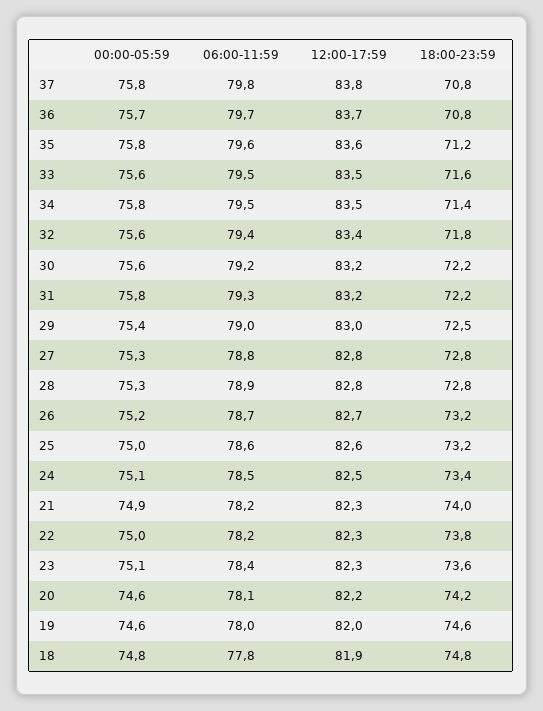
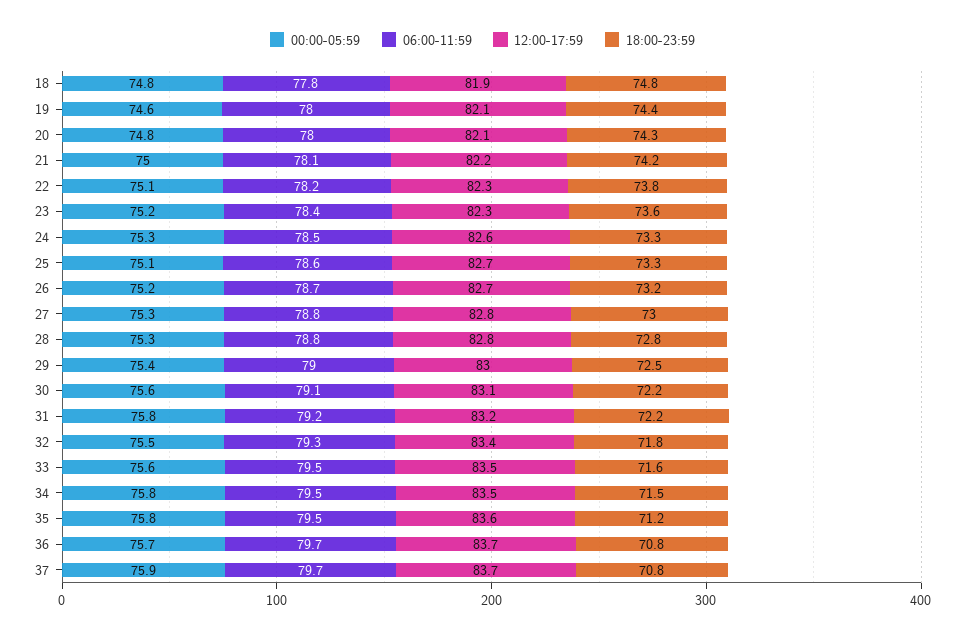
00:00-05:59, 37: 75.8 -> 75.9
06:00-11:59, 37: 79.8 -> 79.7
12:00-17:59, 37: 83.8 -> 83.7
06:00-11:59, 35: 79.6 -> 79.5
18:00-23:59, 34: 71.4 -> 71.5
00:00-05:59, 32: 75.6 -> 75.5
06:00-11:59, 32: 79.4 -> 79.3
06:00-11:59, 30: 79.2 -> 79.1
12:00-17:59, 30: 83.2 -> 83.1
06:00-11:59, 31: 79.3 -> 79.2
18:00-23:59, 27: 72.8 -> 73
06:00-11:59, 28: 78.9 -> 78.8
00:00-05:59, 25: 75 -> 75.1
12:00-17:59, 25: 82.6 -> 82.7
18:00-23:59, 25: 73.2 -> 73.3
00:00-05:59, 24: 75.1 -> 75.3
12:00-17:59, 24: 82.5 -> 82.6
18:00-23:59, 24: 73.4 -> 73.3
00:00-05:59, 21: 74.9 -> 75
06:00-11:59, 21: 78.2 -> 78.1
12:00-17:59, 21: 82.3 -> 82.2
18:00-23:59, 21: 74 -> 74.2
00:00-05:59, 22: 75 -> 75.1
00:00-05:59, 23: 75.1 -> 75.2
00:00-05:59, 20: 74.6 -> 74.8
06:00-11:59, 20: 78.1 -> 78
12:00-17:59, 20: 82.2 -> 82.1
18:00-23:59, 20: 74.2 -> 74.3
12:00-17:59, 19: 82 -> 82.1
18:00-23:59, 19: 74.6 -> 74.4

